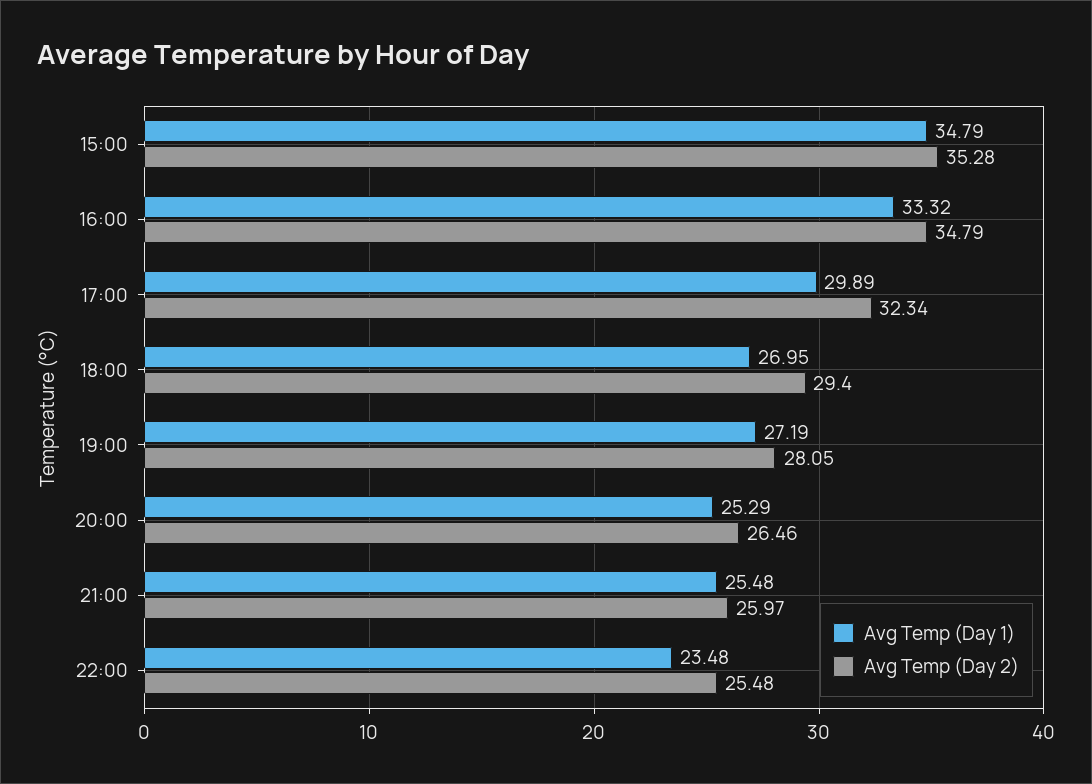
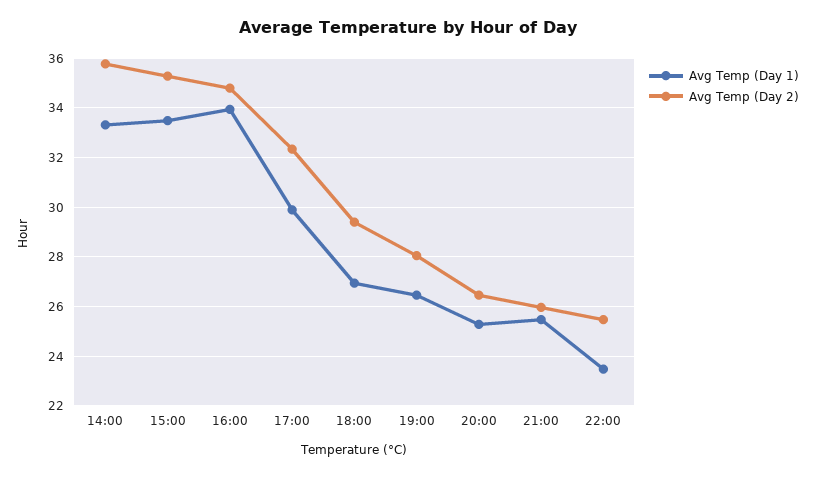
Avg Temp (Day 1), 15:00: 34.79 -> 33.5
Avg Temp (Day 1), 16:00: 33.32 -> 34
Avg Temp (Day 1), 19:00: 27.19 -> 26.5
Avg Temp (Day 1), 14:00: none -> 33.25
Avg Temp (Day 2), 14:00: none -> 35.75

